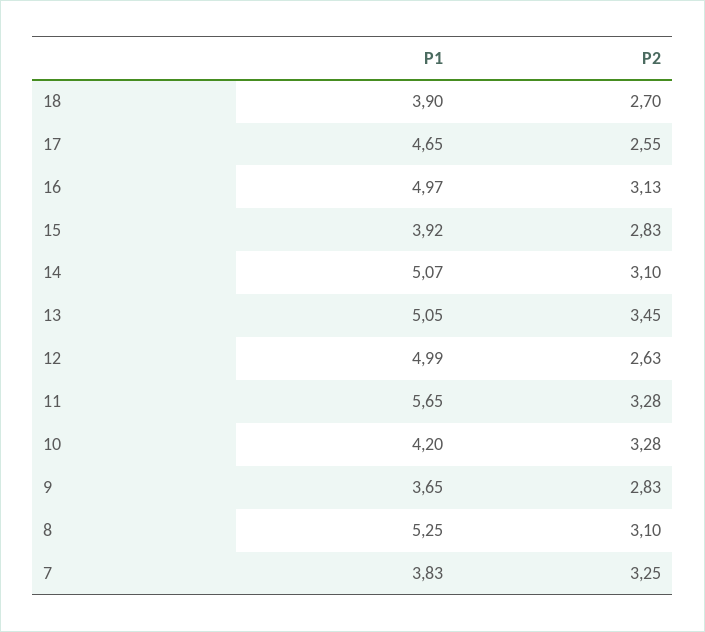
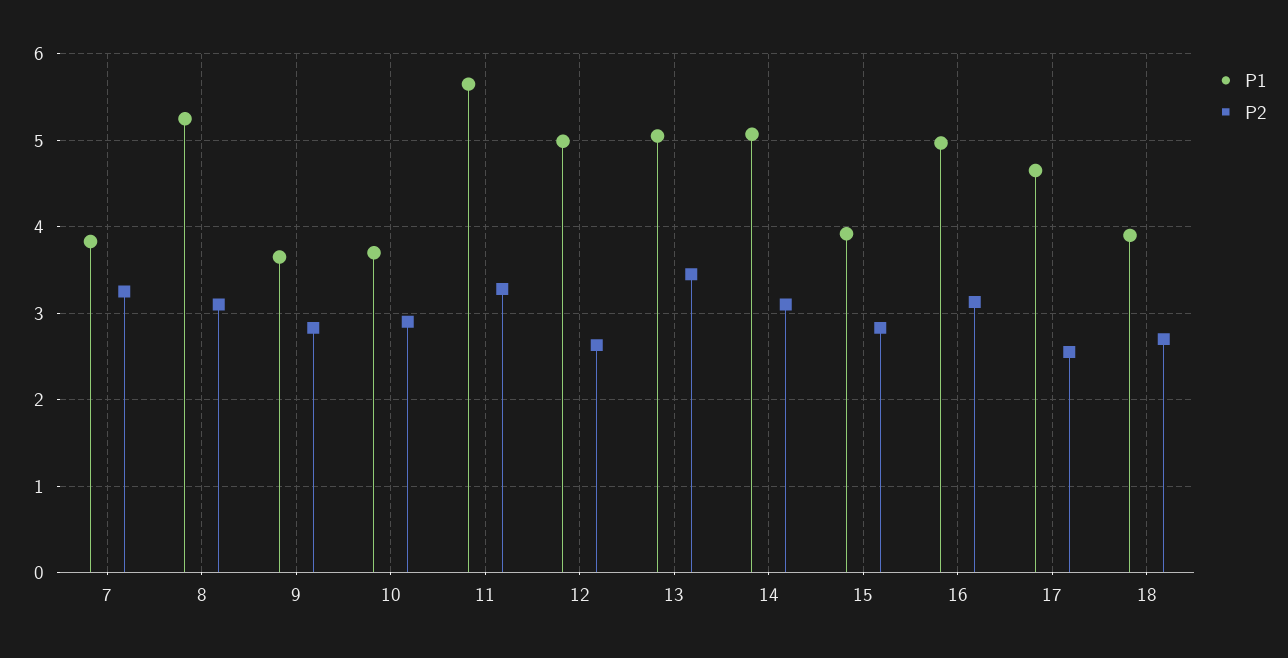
P1, 10: 4.2 -> 3.7
P2, 10: 3.28 -> 2.9

